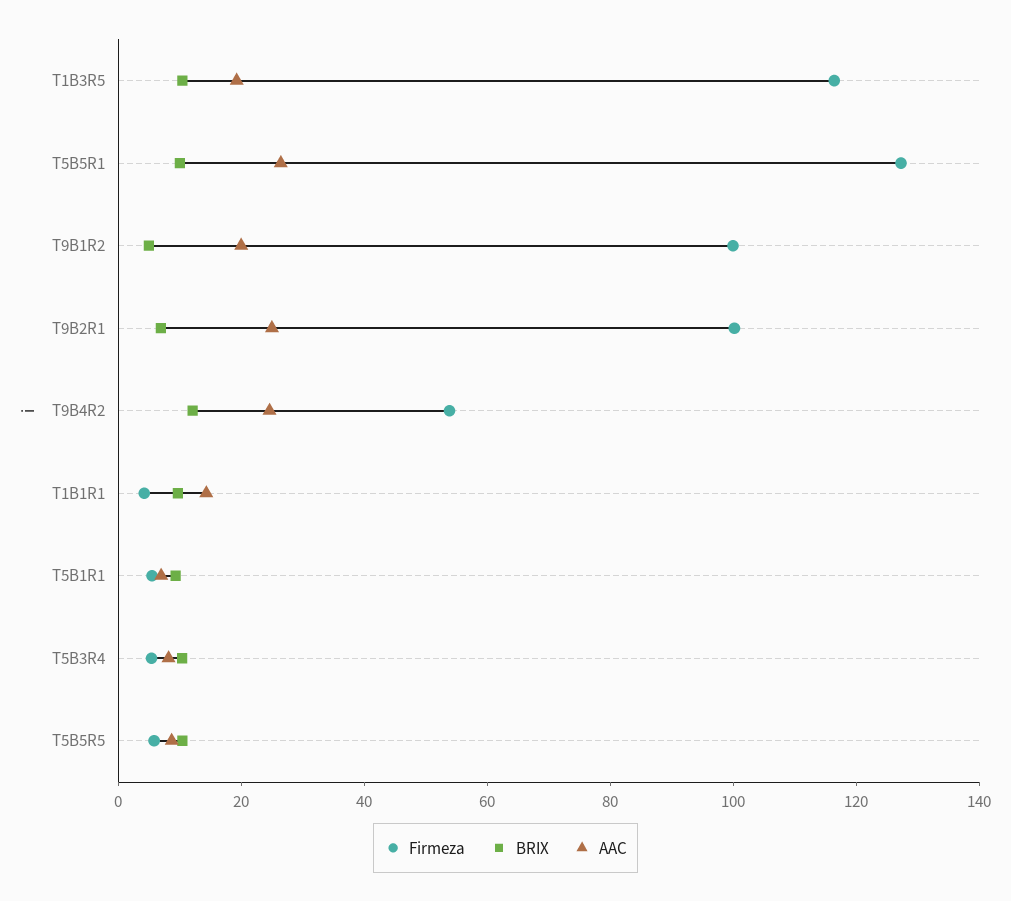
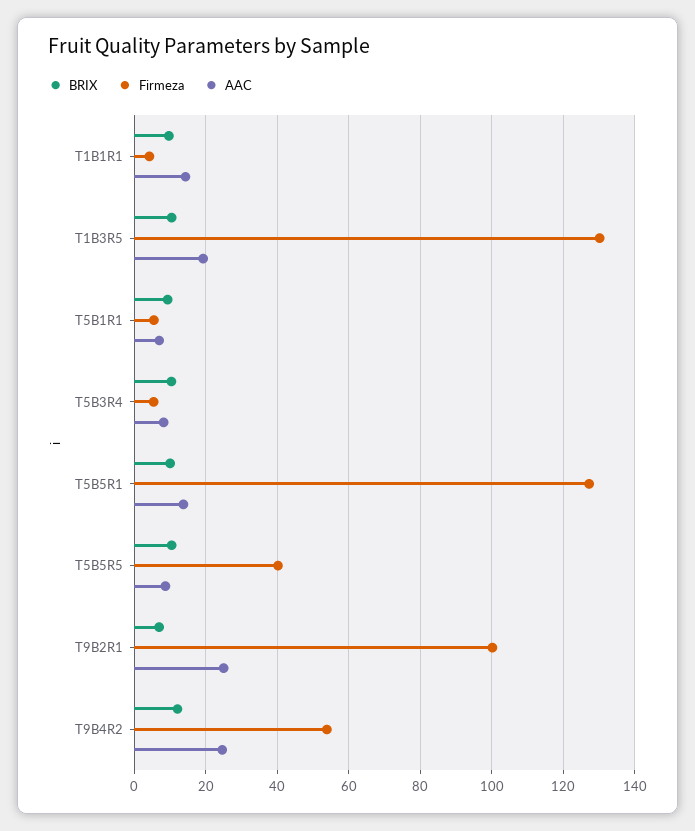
Firmeza, T1B3R5: 115 -> 130
AAC, T5B5R1: 25 -> 14
Firmeza, T9B1R2: 100 -> none
BRIX, T9B1R2: 5 -> none
AAC, T9B1R2: 20 -> none
Firmeza, T5B5R5: 5 -> 40

